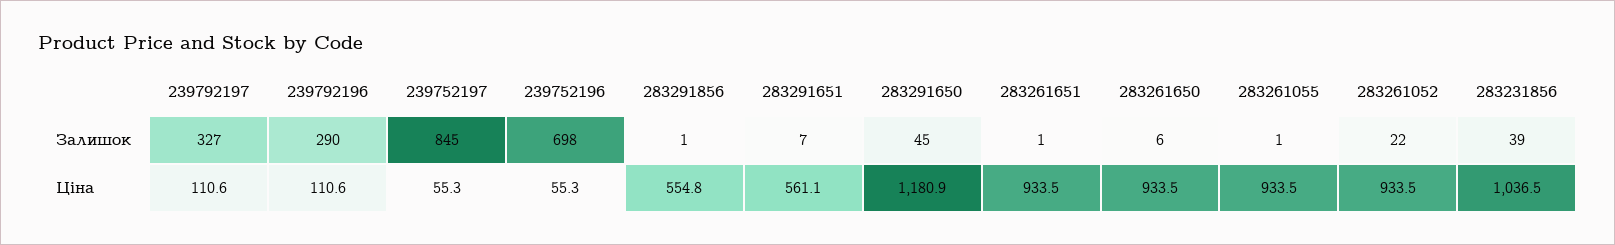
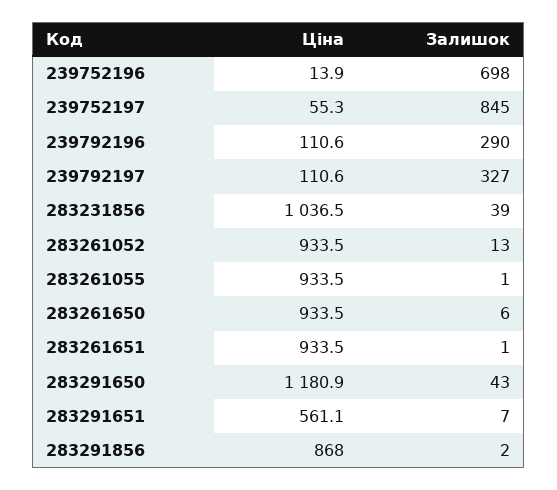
283291856, Залишок: 1 -> 2
283291650, Залишок: 45 -> 43
283261052, Залишок: 22 -> 13
239752196, Ціна: 55.3 -> 13.9
283291856, Ціна: 554.8 -> 868

